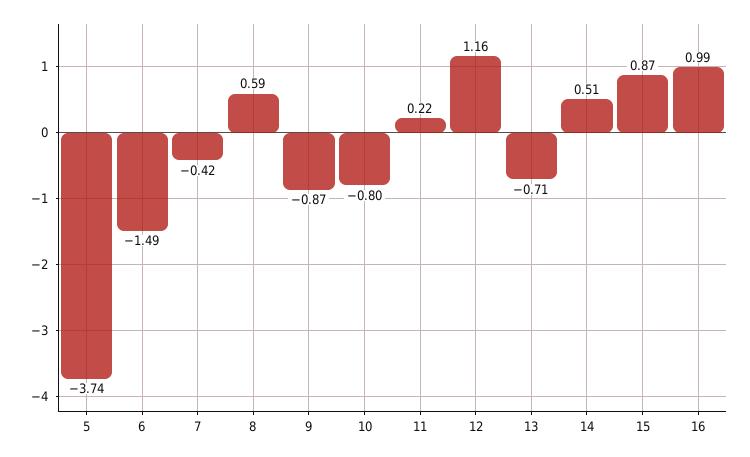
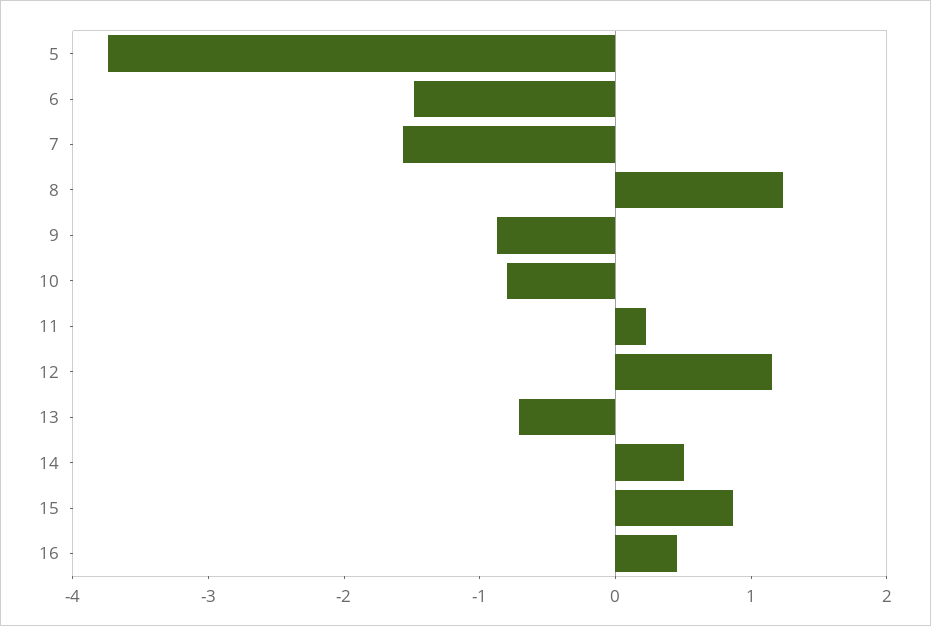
7: -0.42 -> -1.6
8: 0.59 -> 1.2
16: 0.99 -> 0.4

